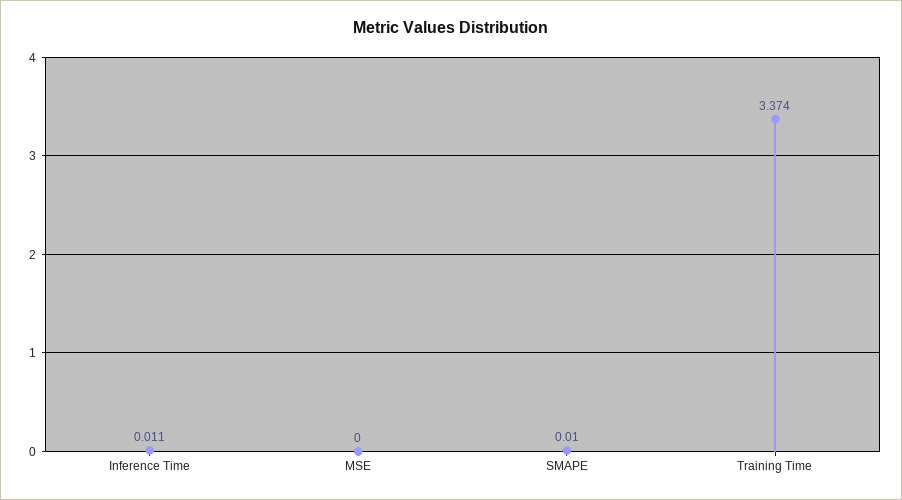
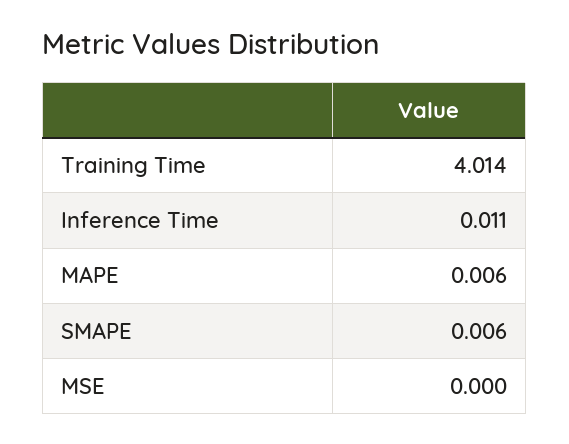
SMAPE: 0.01 -> 0.006
Training Time: 3.374 -> 4.014
MAPE: none -> 0.006

